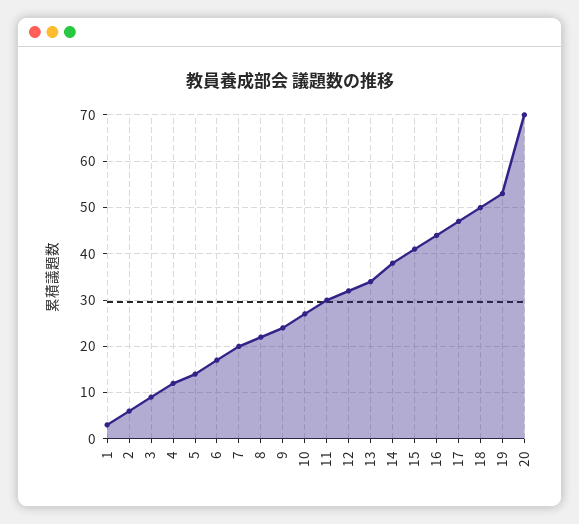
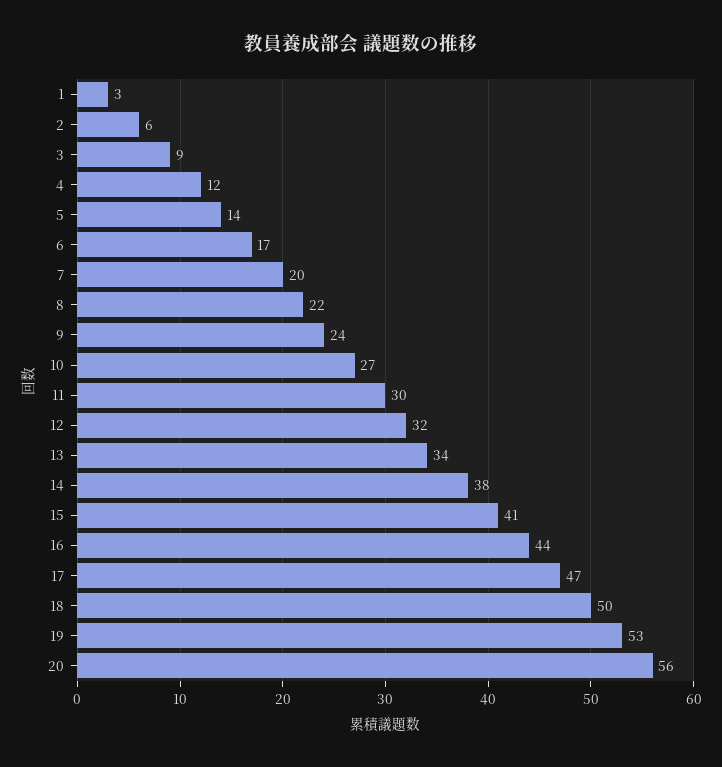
20: 70 -> 56

